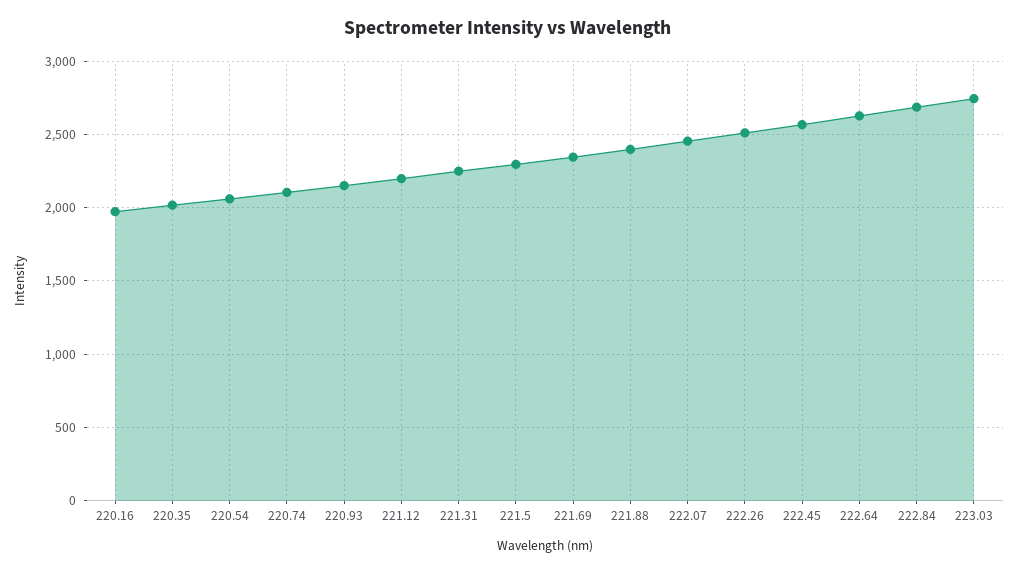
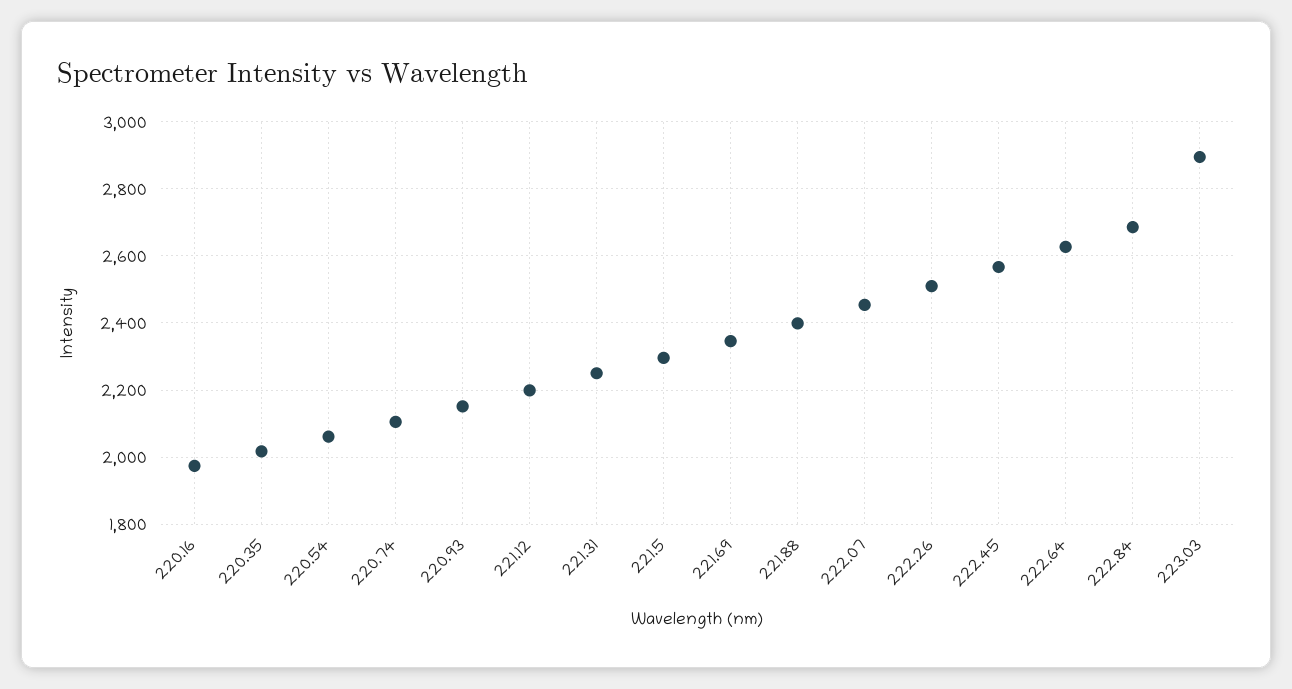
223.03: 2750 -> 2900

